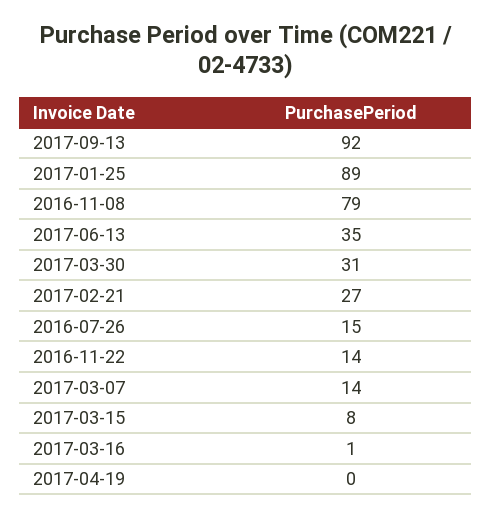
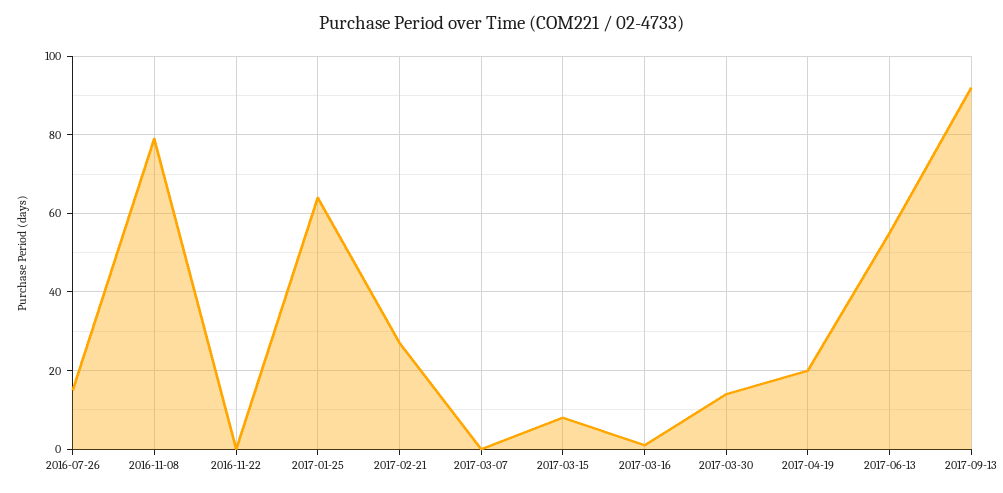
2017-01-25: 89 -> 65
2017-06-13: 35 -> 55
2017-03-30: 31 -> 15
2016-11-22: 14 -> 0
2017-03-07: 14 -> 0
2017-04-19: 0 -> 20

